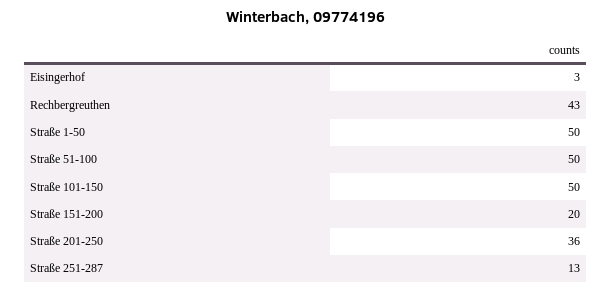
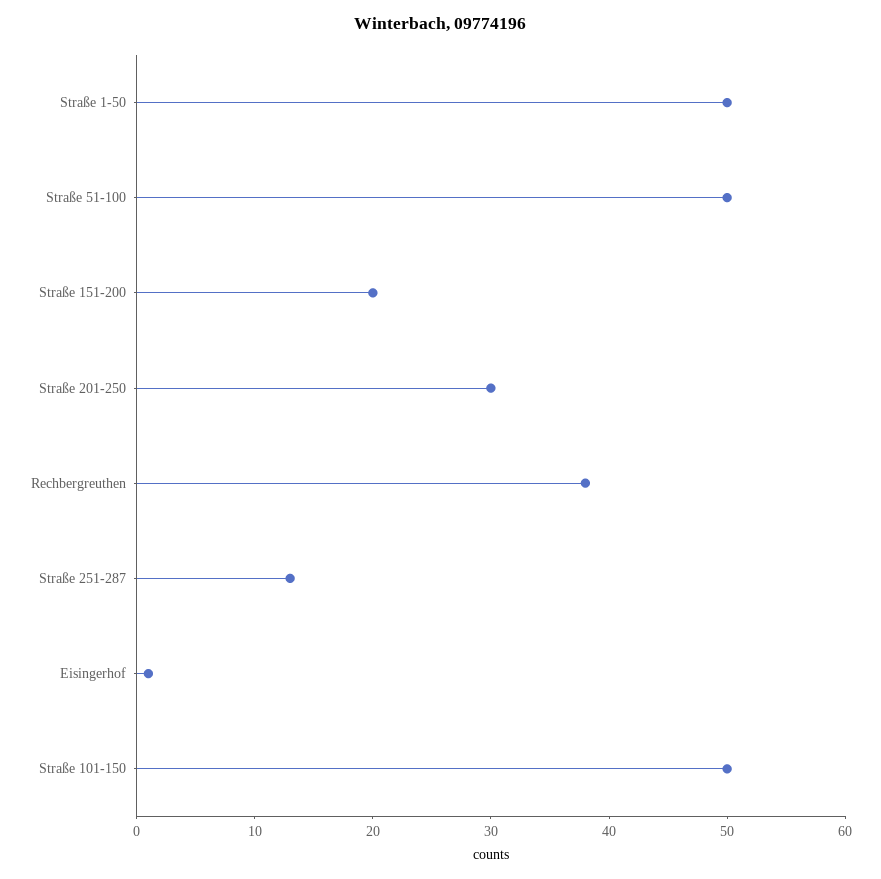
Eisingerhof: 3 -> 1
Rechbergreuthen: 43 -> 38
Straße 201-250: 36 -> 30

